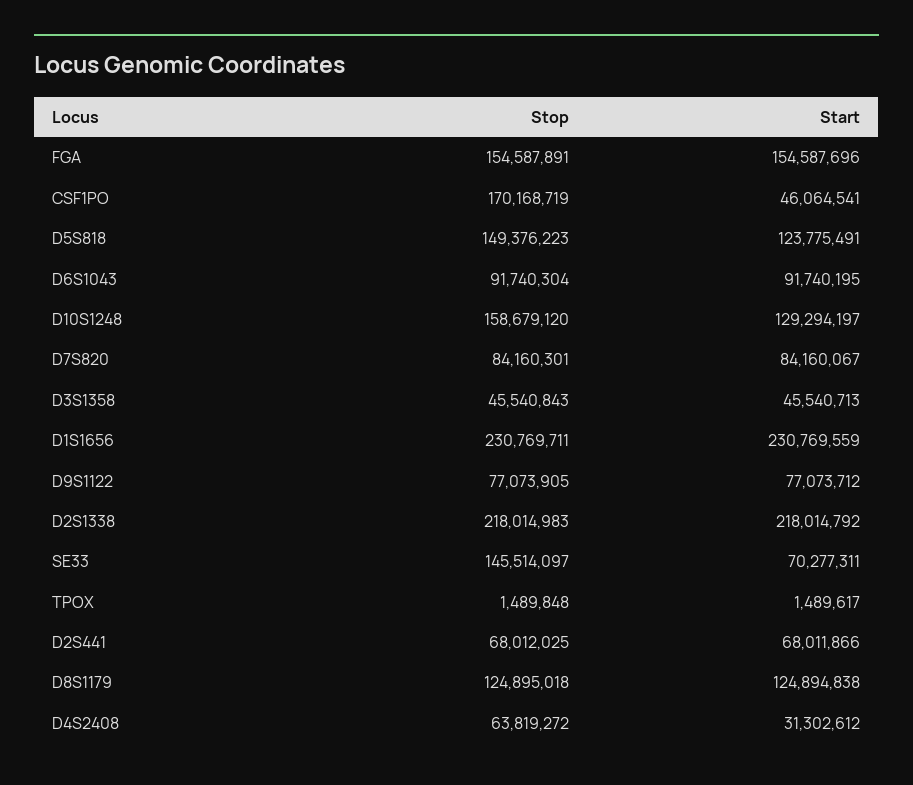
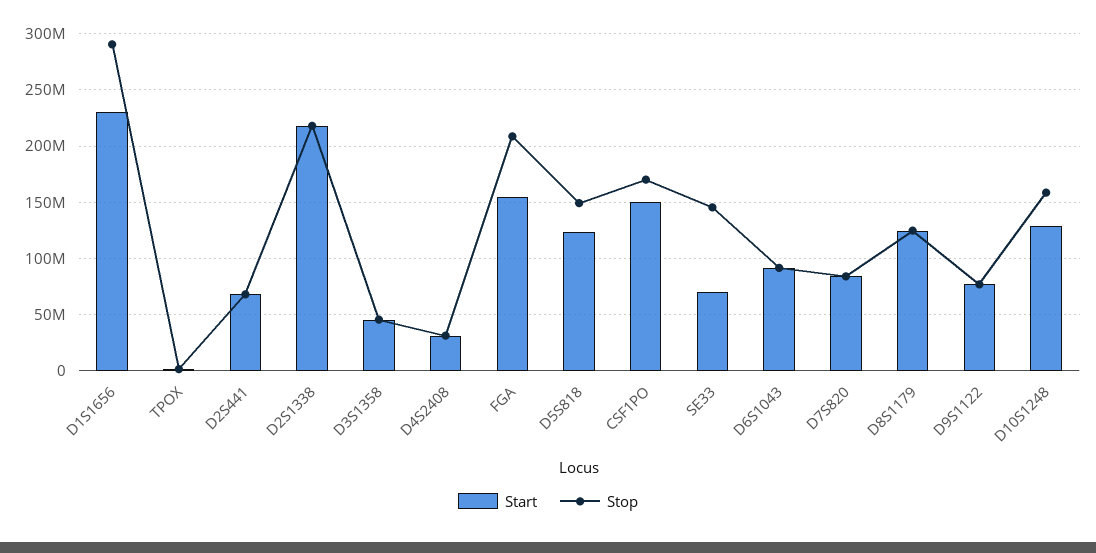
Stop, FGA: 154587891 -> 210000000
Start, CSF1PO: 46064541 -> 150000000
Stop, D1S1656: 230769711 -> 290000000
Stop, D4S2408: 63819272 -> 30000000

